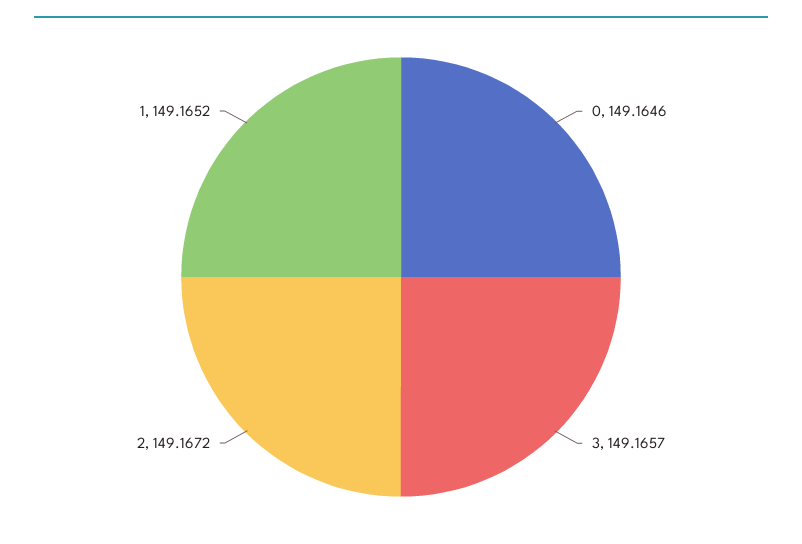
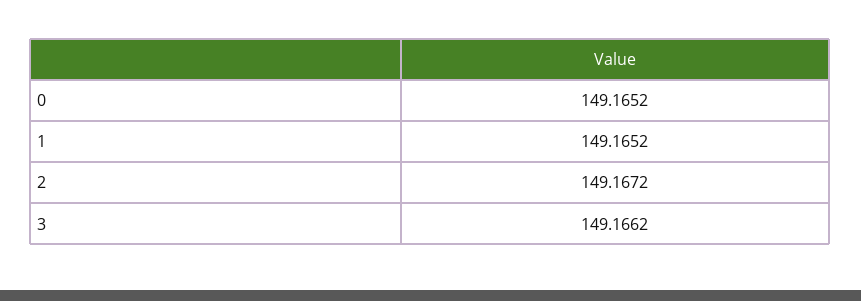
0: 149.1646 -> 149.1652
3: 149.1657 -> 149.1662

